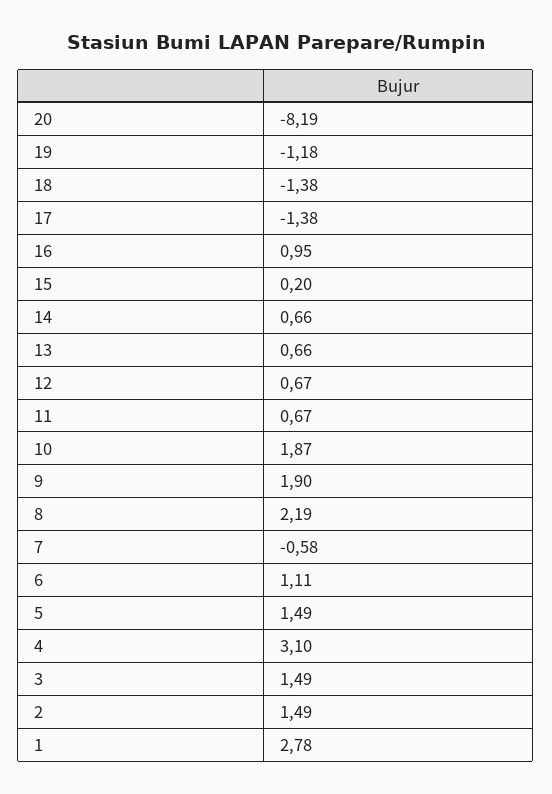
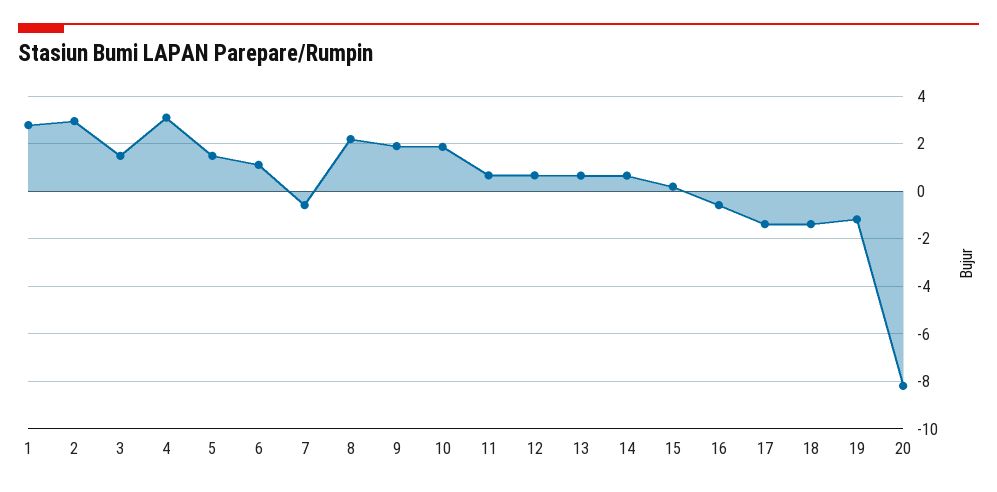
16: 0.95 -> -0.5
2: 1.49 -> 3

